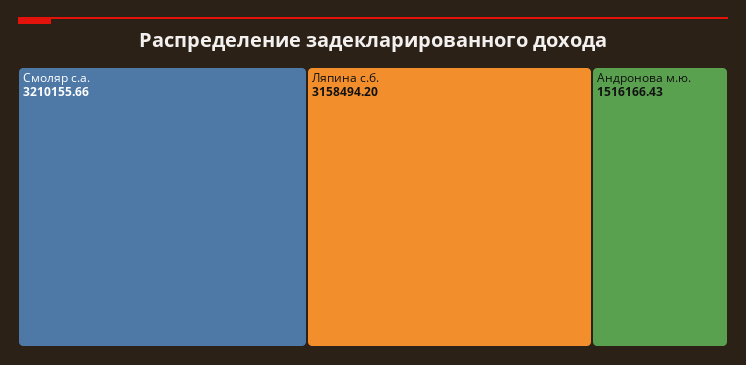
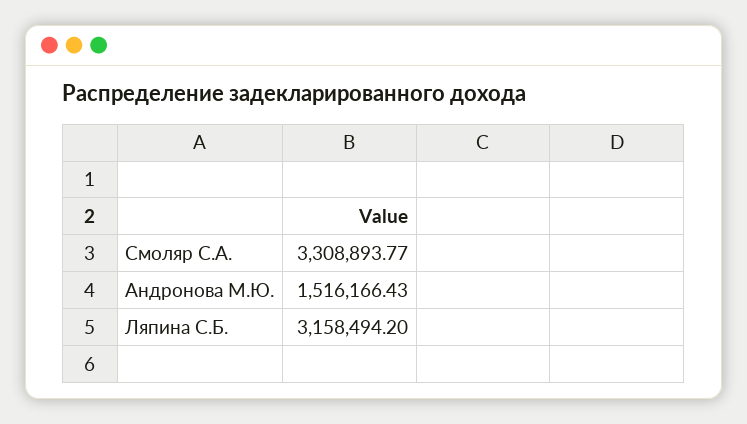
Смоляр с.а.: 3210155.66 -> 3308893.77

